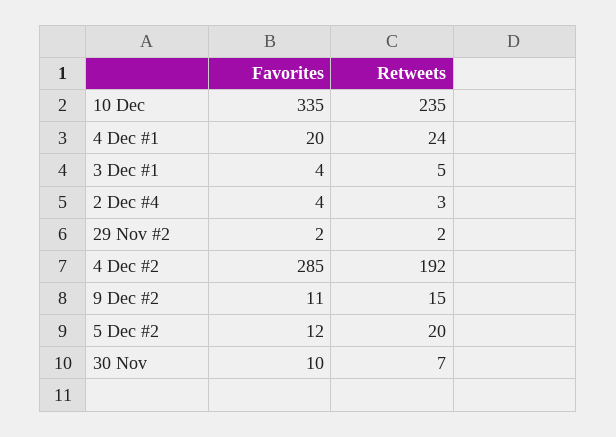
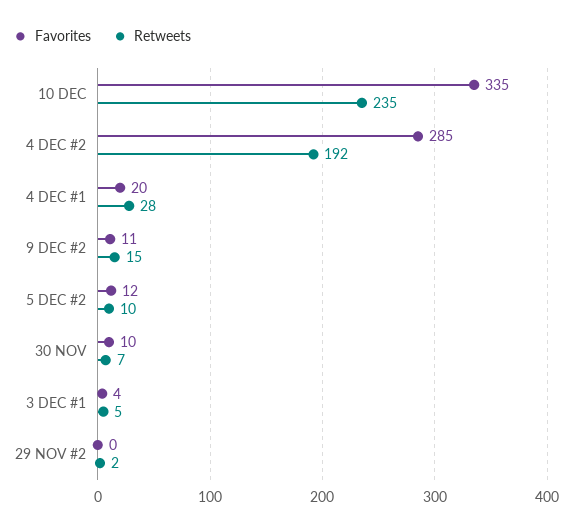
Retweets, 4 Dec #1: 24 -> 28
Favorites, 2 Dec #4: 4 -> none
Retweets, 2 Dec #4: 3 -> none
Favorites, 29 Nov #2: 2 -> 0
Retweets, 5 Dec #2: 20 -> 10

